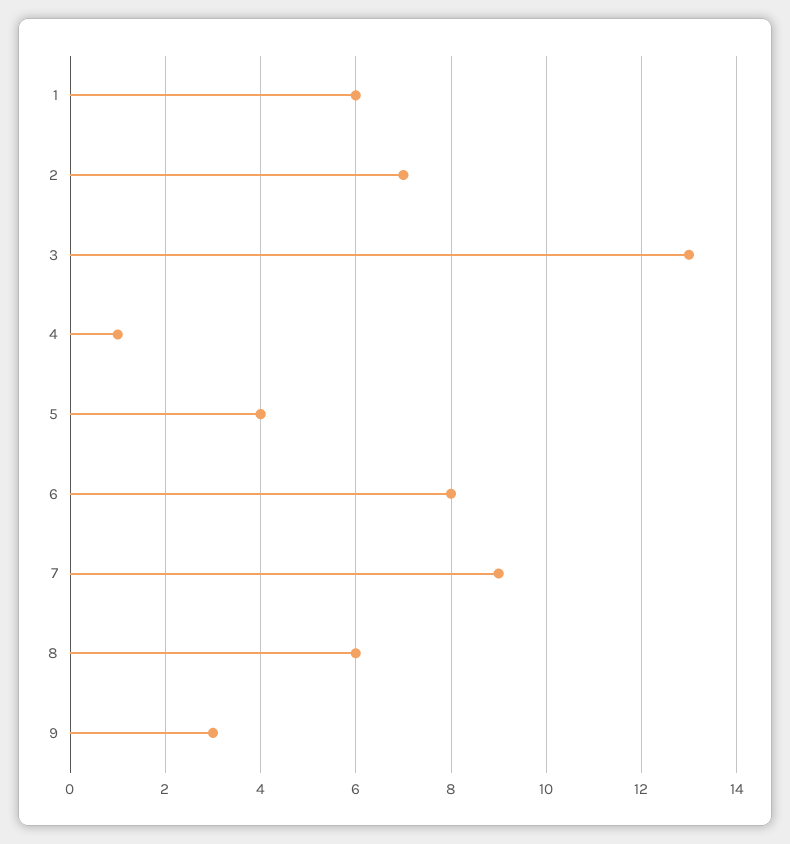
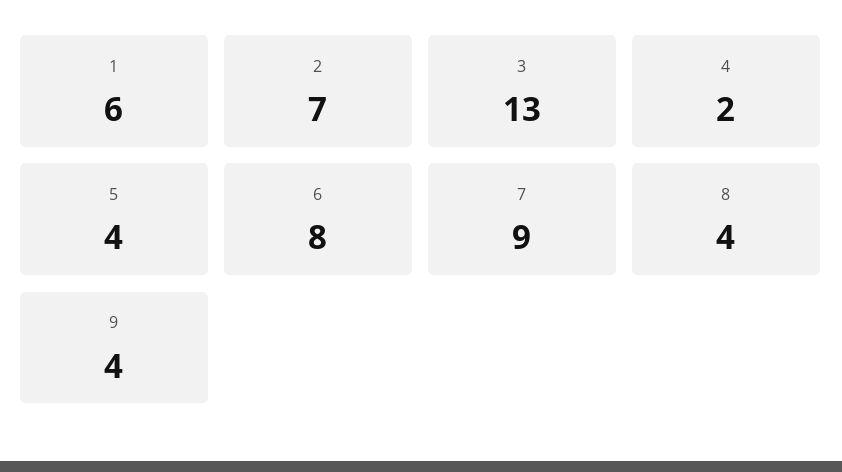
4: 1 -> 2
8: 6 -> 4
9: 3 -> 4

